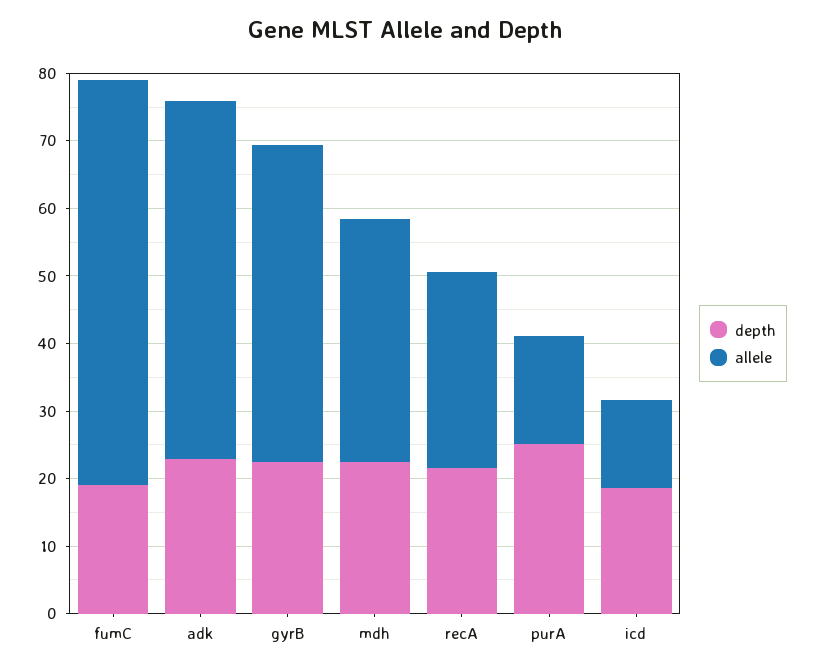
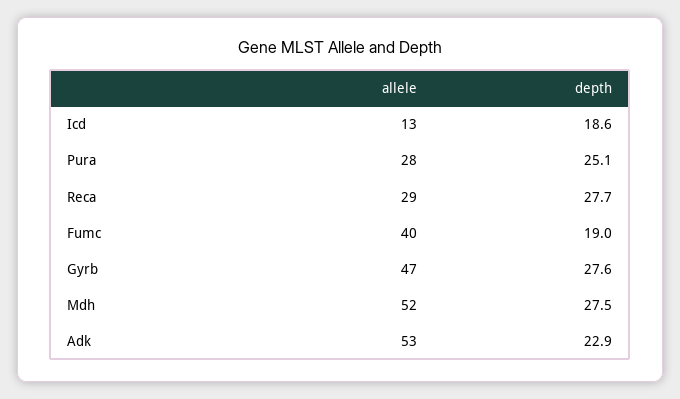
allele, fumC: 60 -> 40
depth, gyrB: 22 -> 27.6
depth, mdh: 22 -> 27.5
allele, mdh: 36 -> 52
depth, recA: 22 -> 27.7
allele, purA: 16 -> 28

